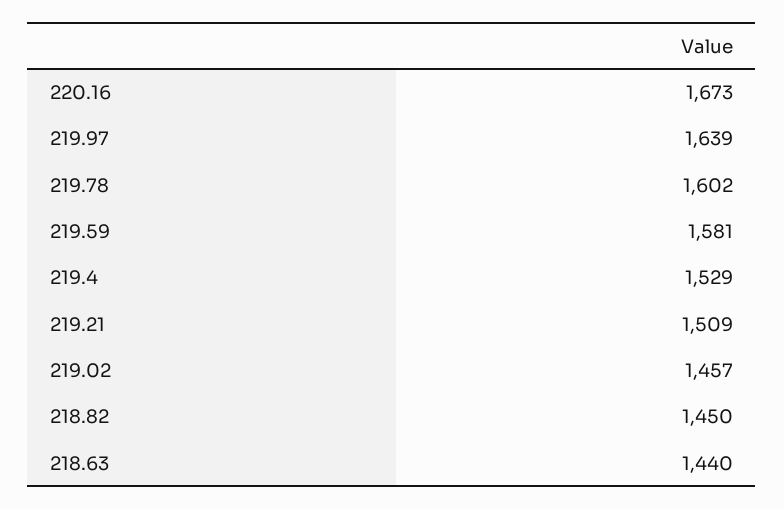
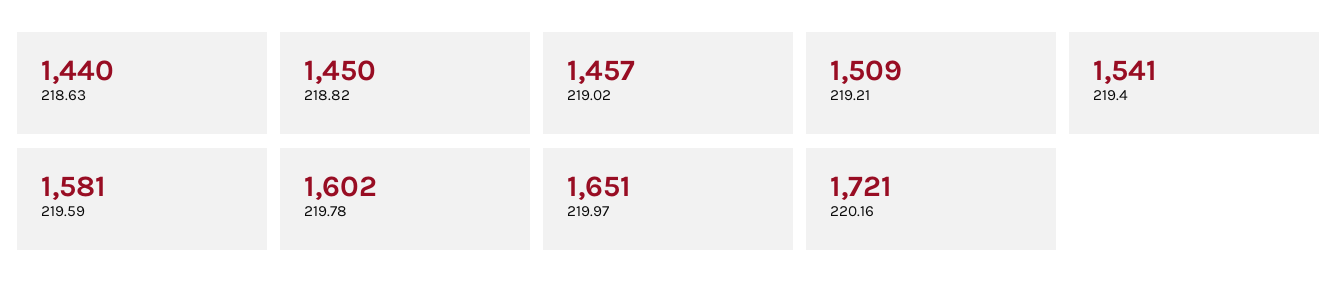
220.16: 1673 -> 1721
219.97: 1639 -> 1651
219.4: 1529 -> 1541

